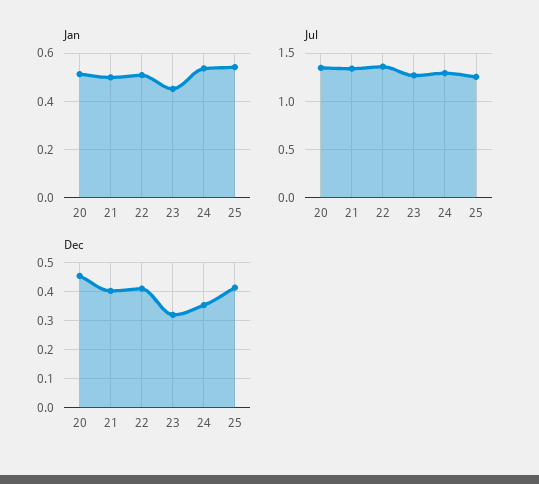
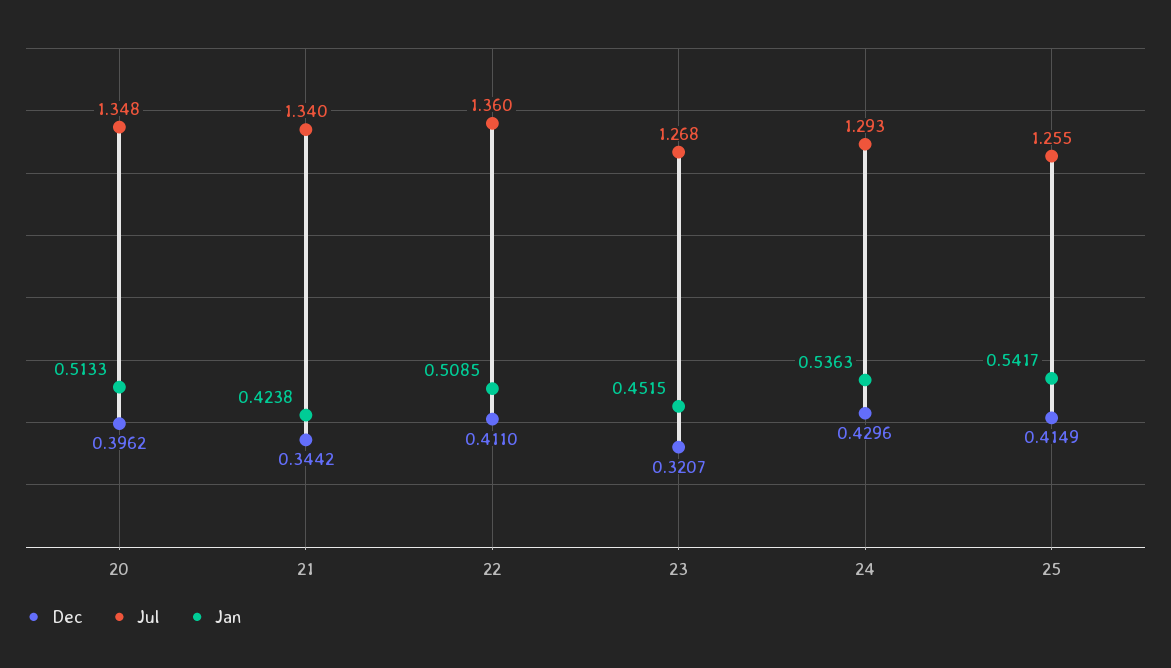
Jan, 21: 0.5 -> 0.4238
Dec, 20: 0.45 -> 0.3962
Dec, 21: 0.4 -> 0.3442
Dec, 24: 0.35 -> 0.4296

